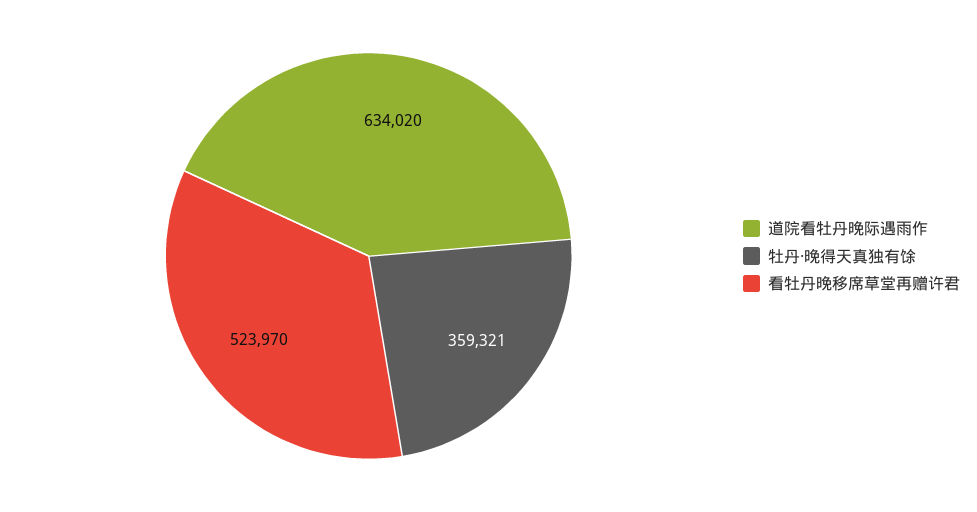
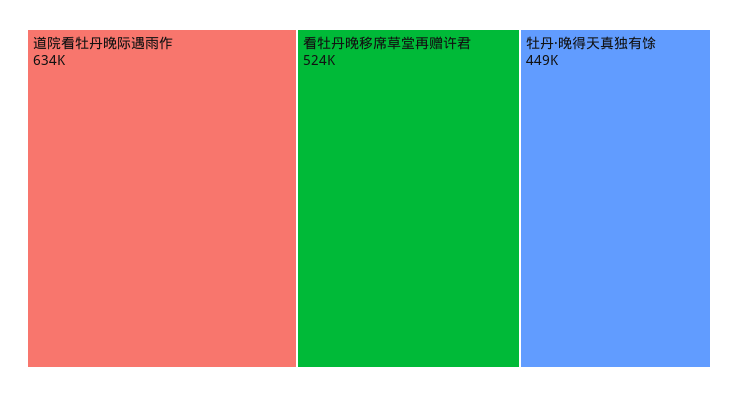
牡丹·晚得天真独有馀: 359321 -> 449000

